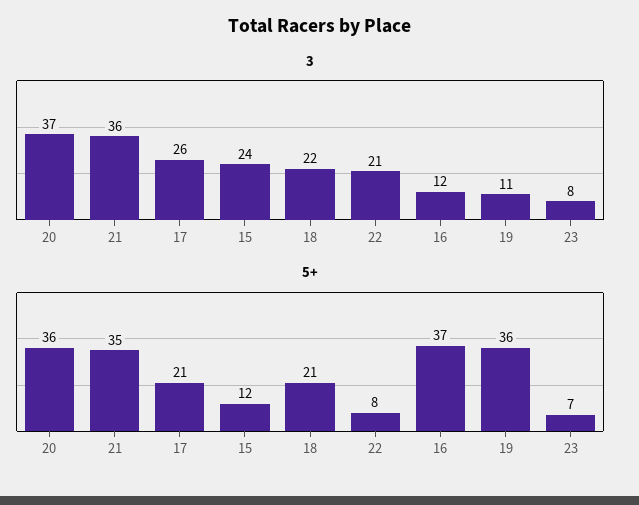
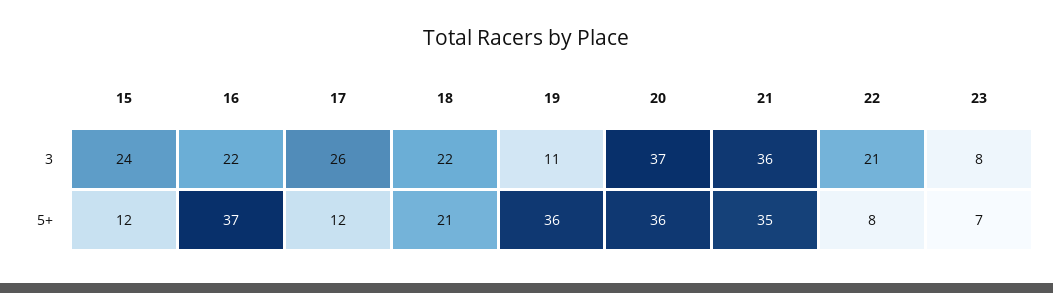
3, 16: 12 -> 22
5+, 17: 21 -> 12

